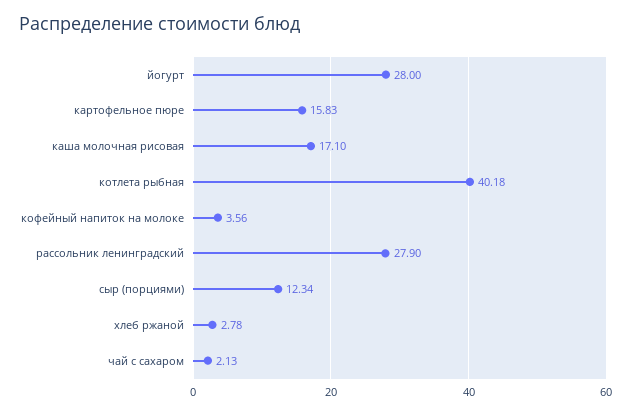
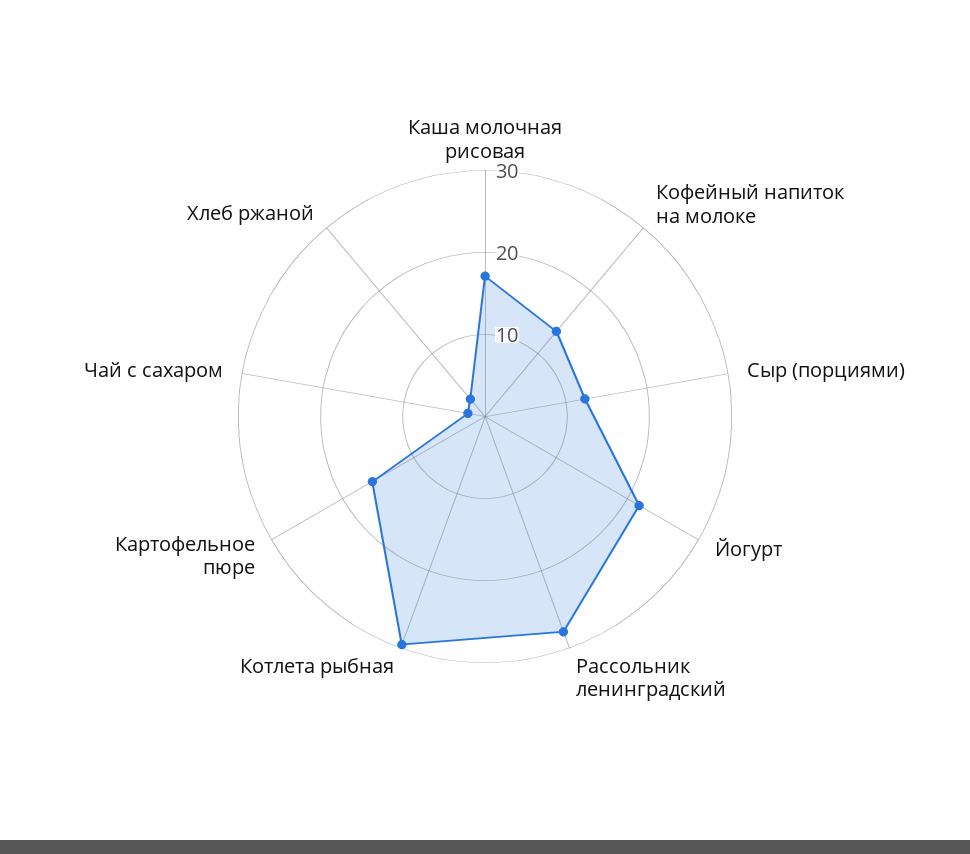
йогурт: 28 -> 22
котлета рыбная: 40.18 -> 30
кофейный напиток на молоке: 3.56 -> 14

